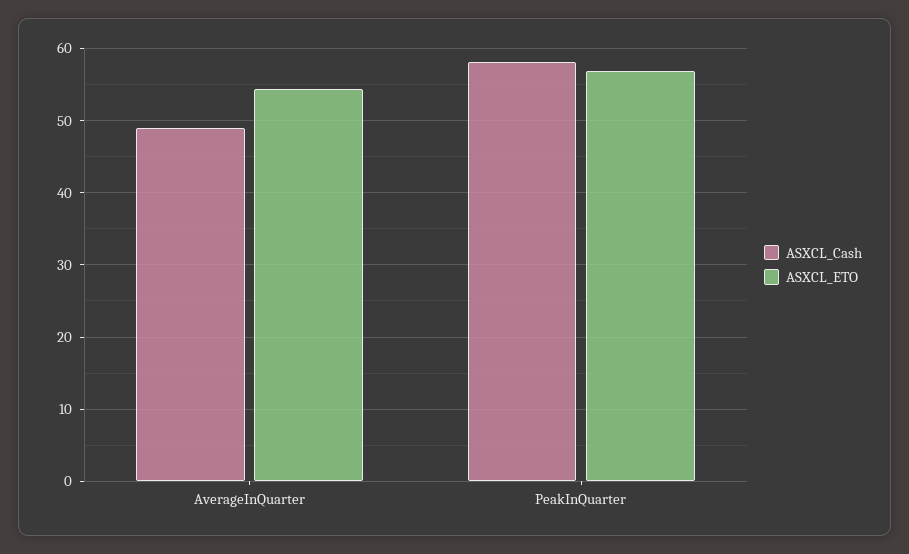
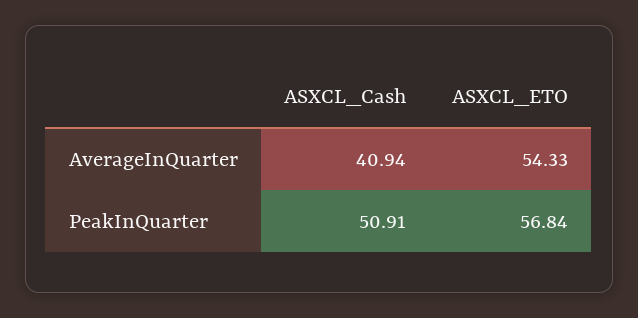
ASXCL_Cash, AverageInQuarter: 49 -> 40.94
ASXCL_Cash, PeakInQuarter: 58 -> 50.91

